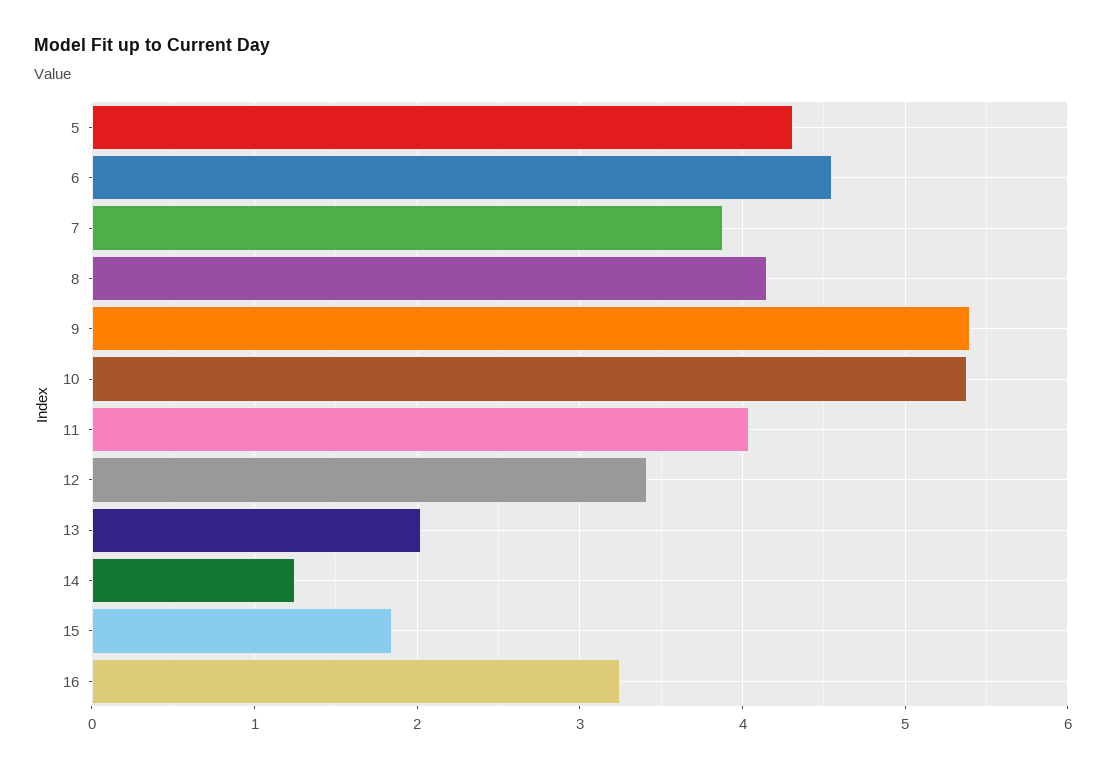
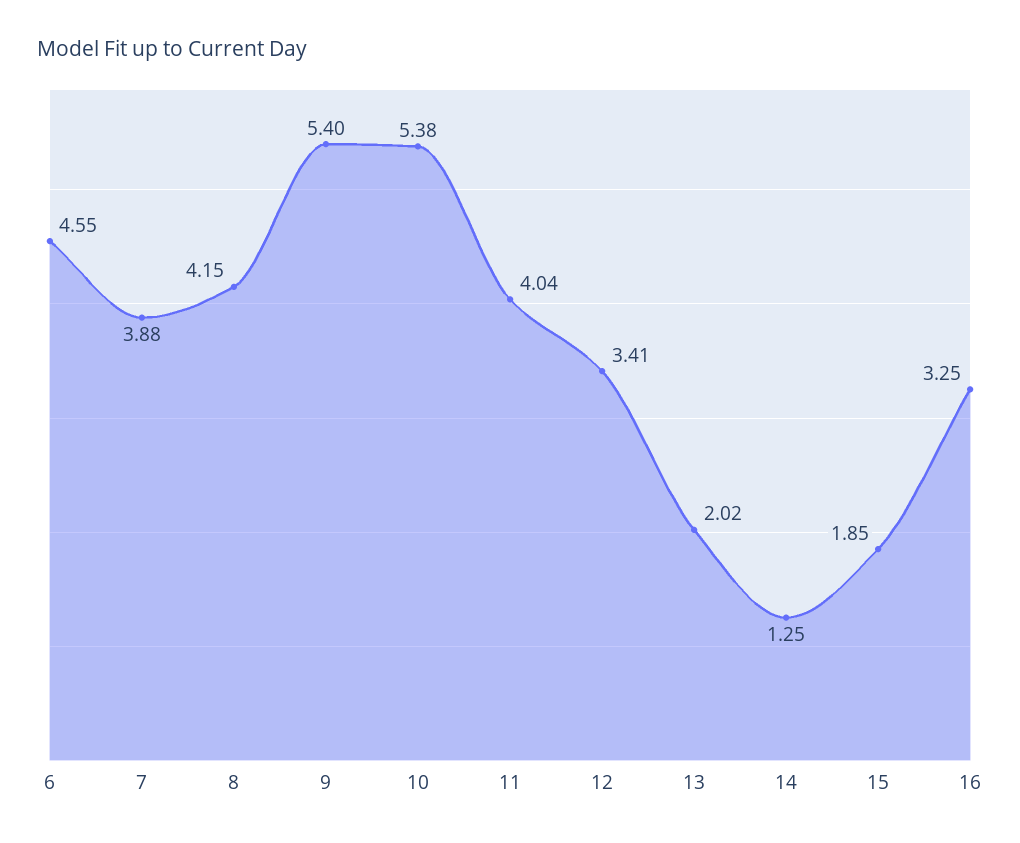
5: 4.3 -> none

